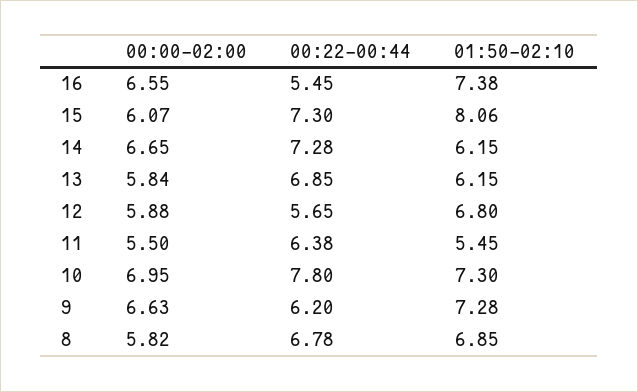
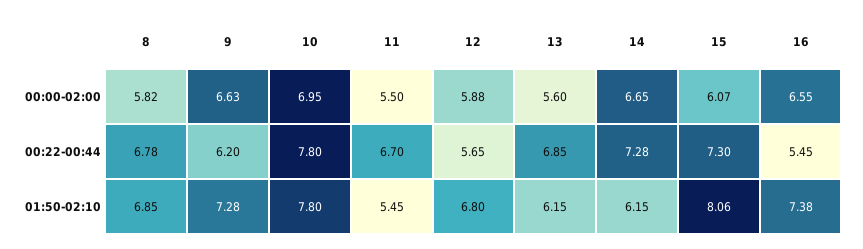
00:00-02:00, 13: 5.84 -> 5.6
00:22-00:44, 11: 6.38 -> 6.7
01:50-02:10, 10: 7.3 -> 7.8

